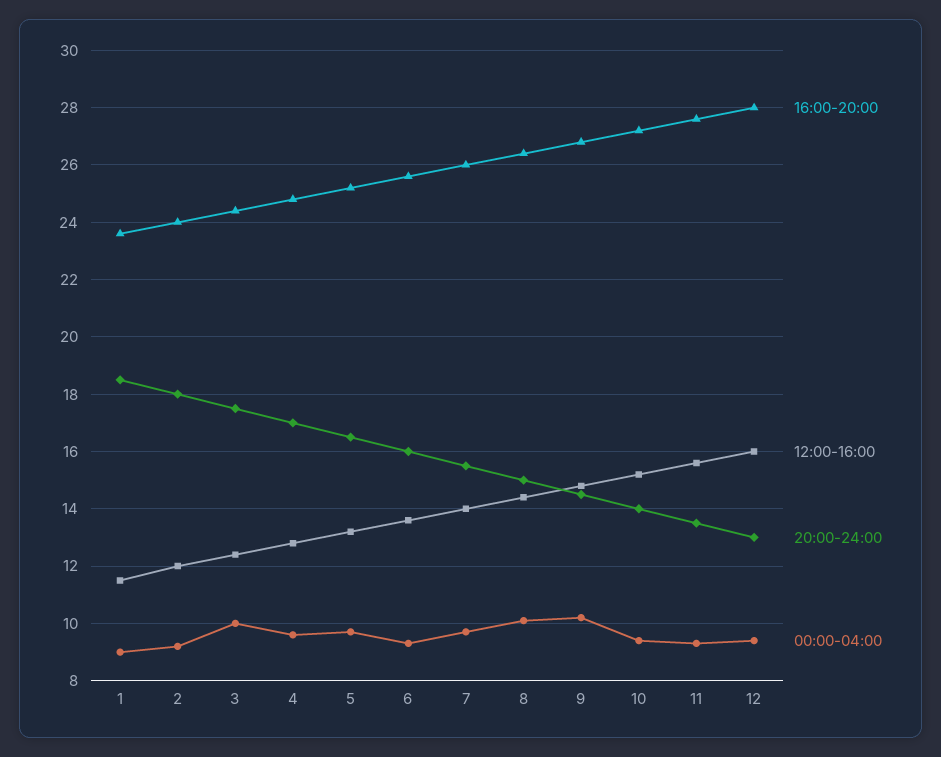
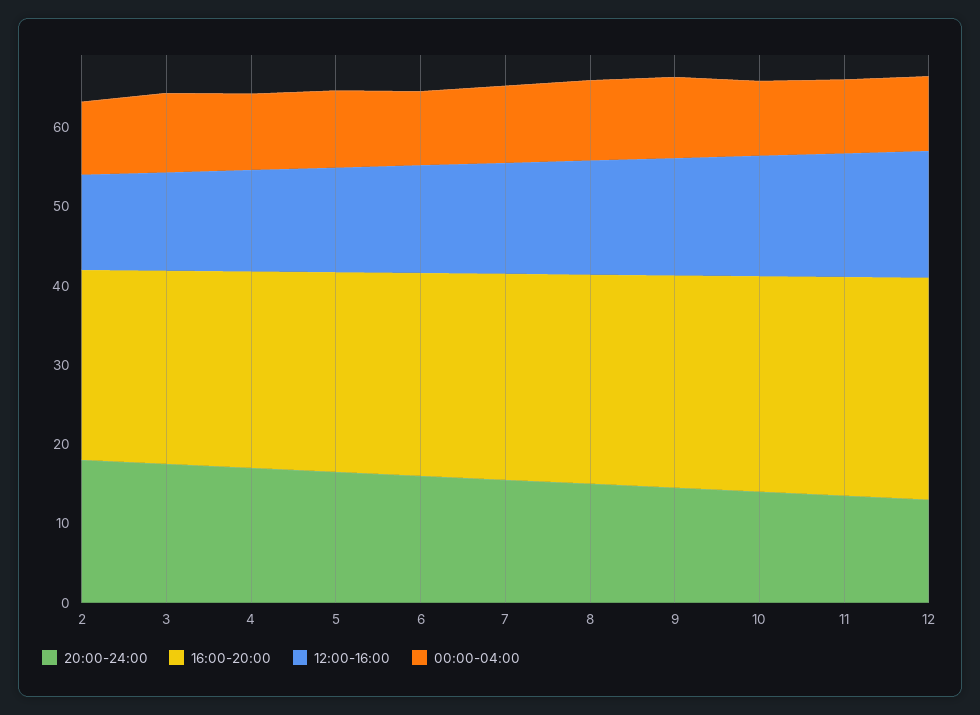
16:00-20:00, 1: 23.5 -> none
12:00-16:00, 1: 11.5 -> none
20:00-24:00, 1: 18.5 -> none
00:00-04:00, 1: 9 -> none

